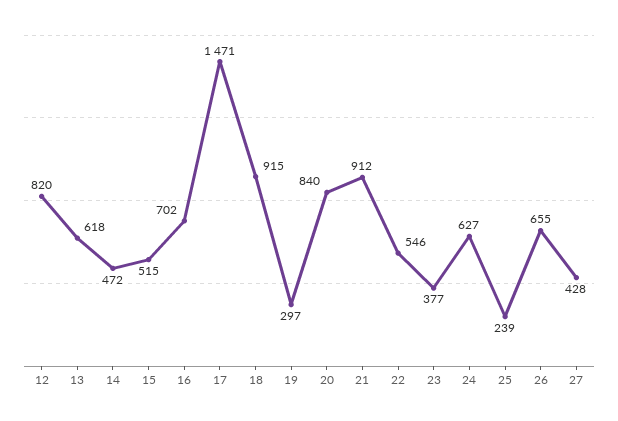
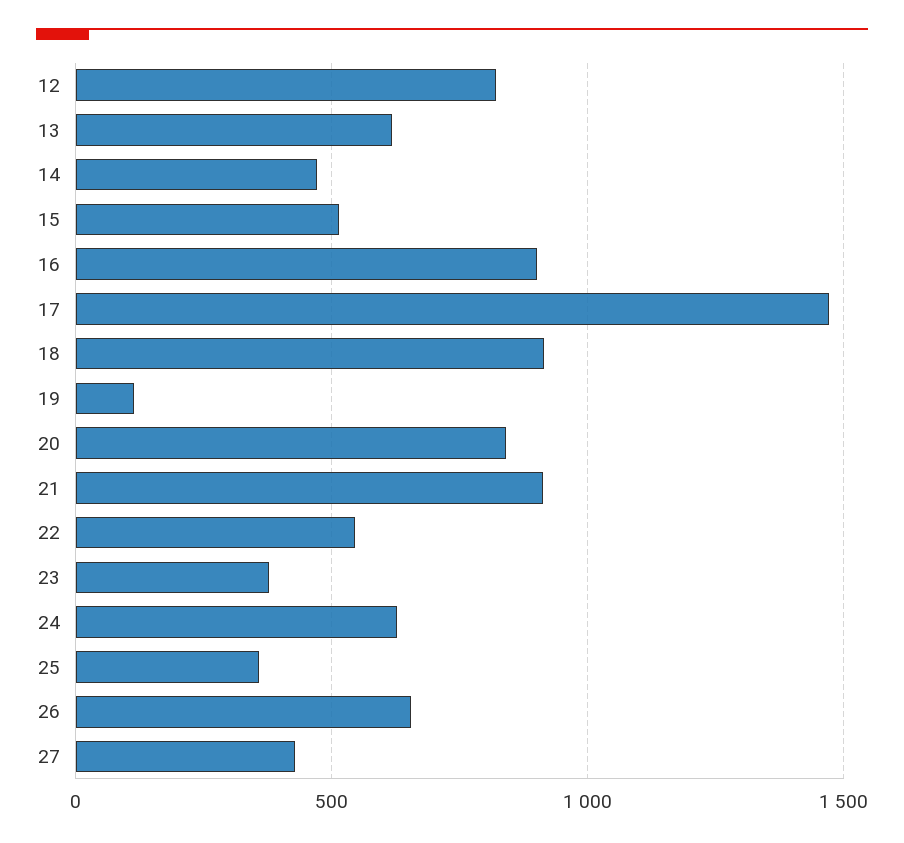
16: 702 -> 900
19: 297 -> 100
25: 239 -> 350

